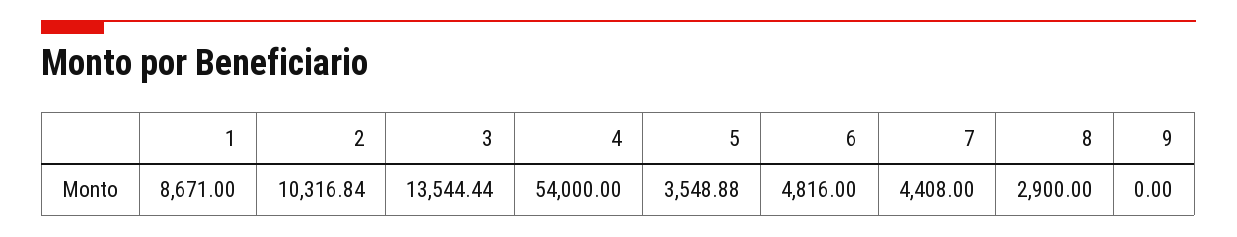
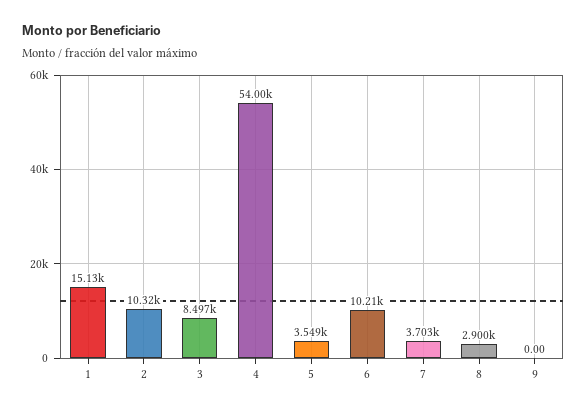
1: 8671 -> 15130
3: 13544.44 -> 8497
6: 4816 -> 10210
7: 4408 -> 3703

